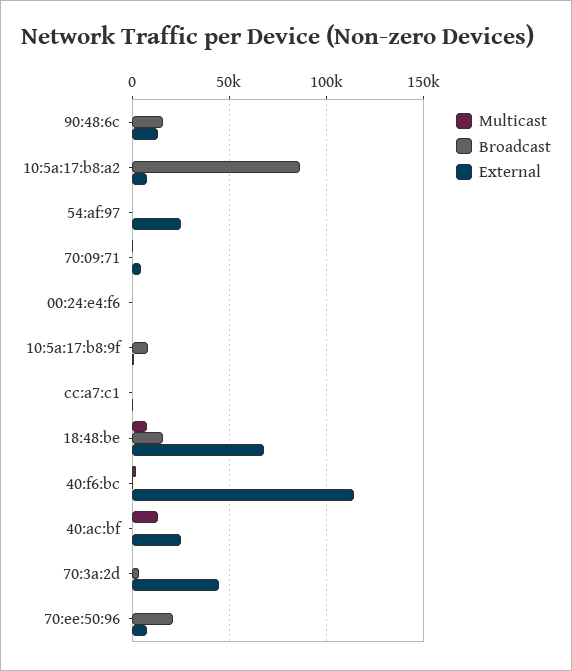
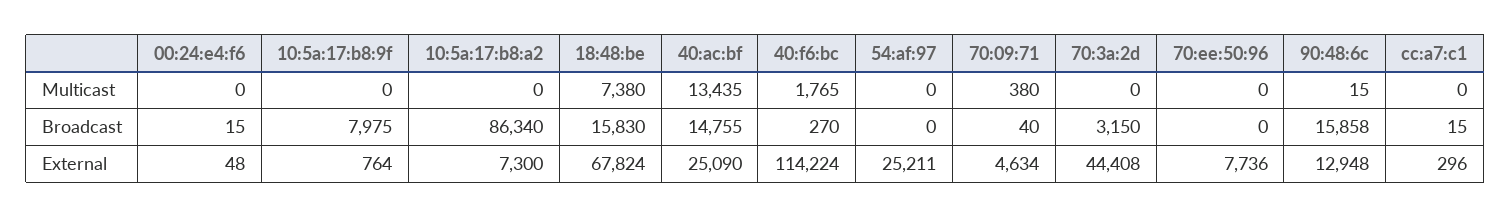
Broadcast, 40:ac:bf: 0 -> 14755
Broadcast, 70:ee:50:96: 20000 -> 0

